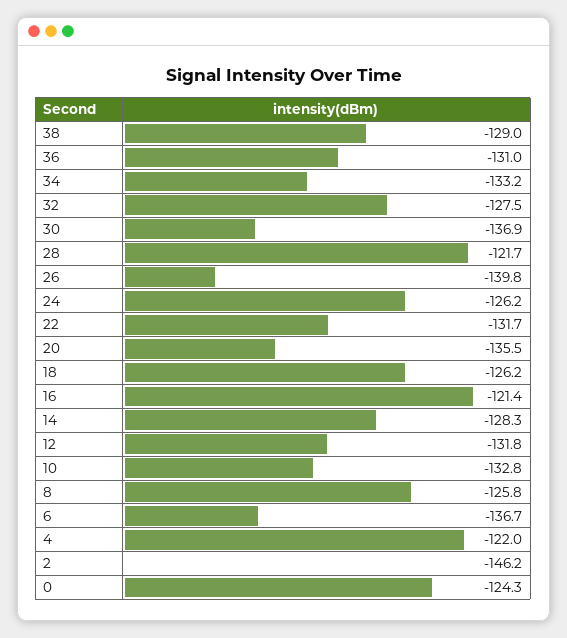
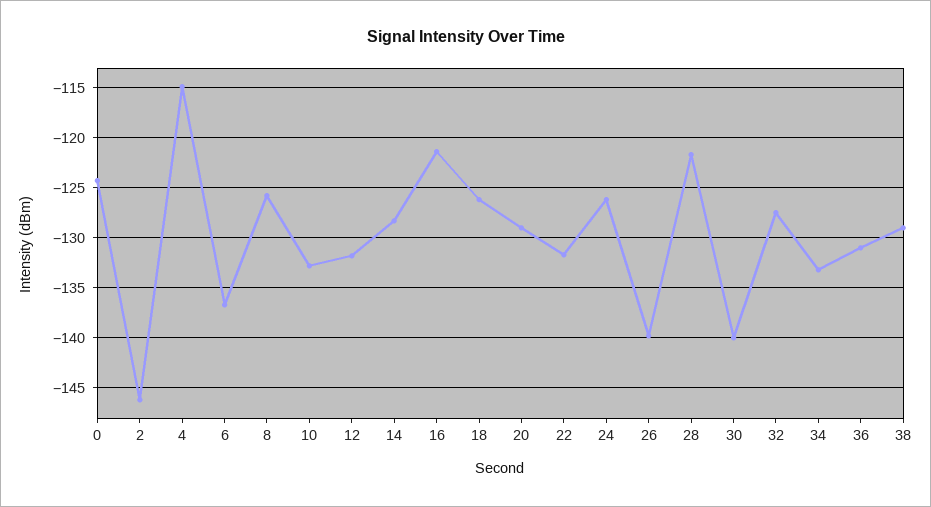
30: -136.9 -> -140
20: -135.5 -> -129
4: -122 -> -115

